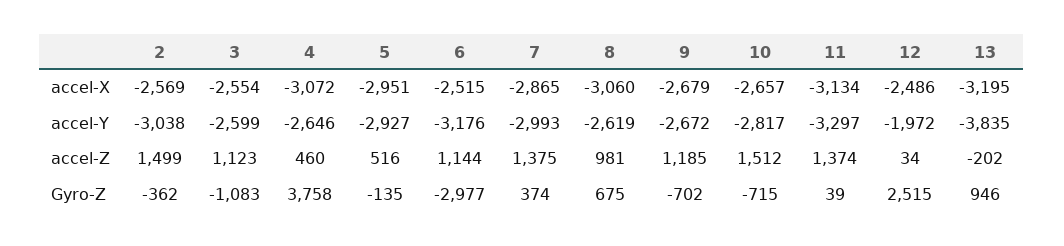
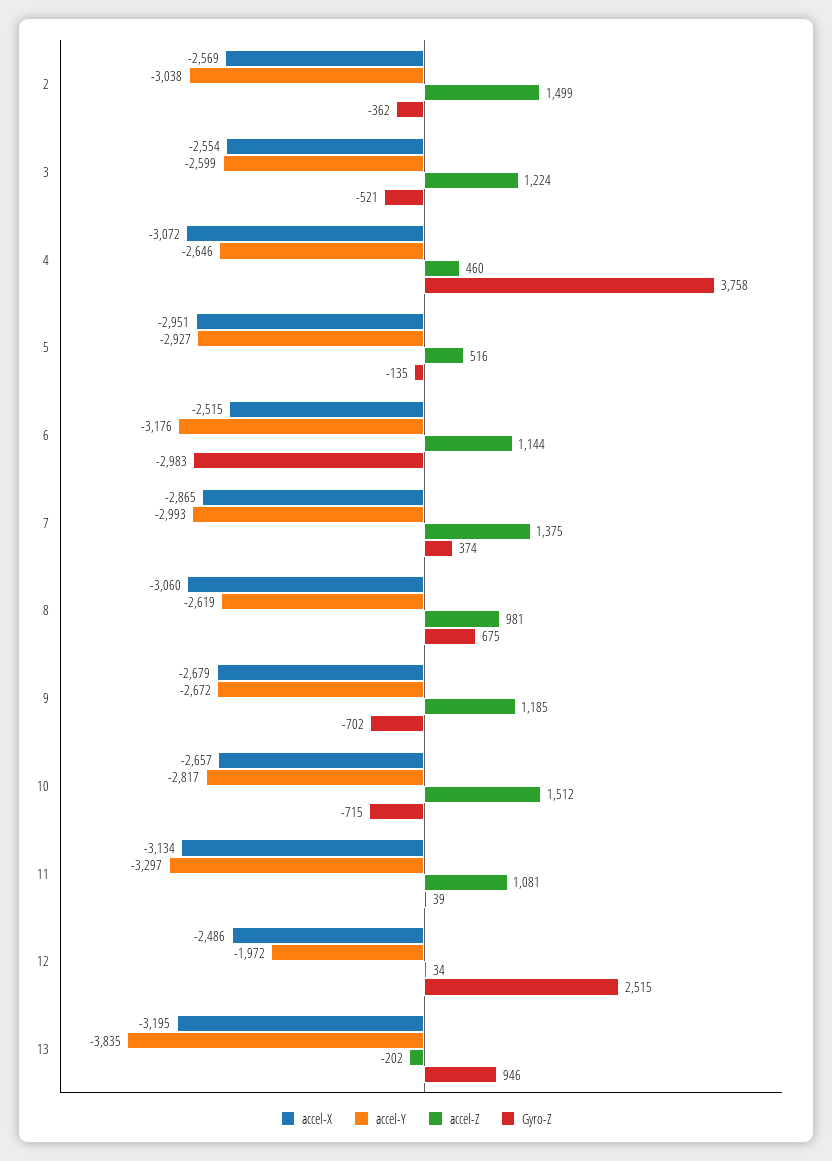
accel-Z, 3: 1123 -> 1224
accel-Z, 11: 1374 -> 1081
Gyro-Z, 3: -1083 -> -521
Gyro-Z, 6: -2977 -> -2983

